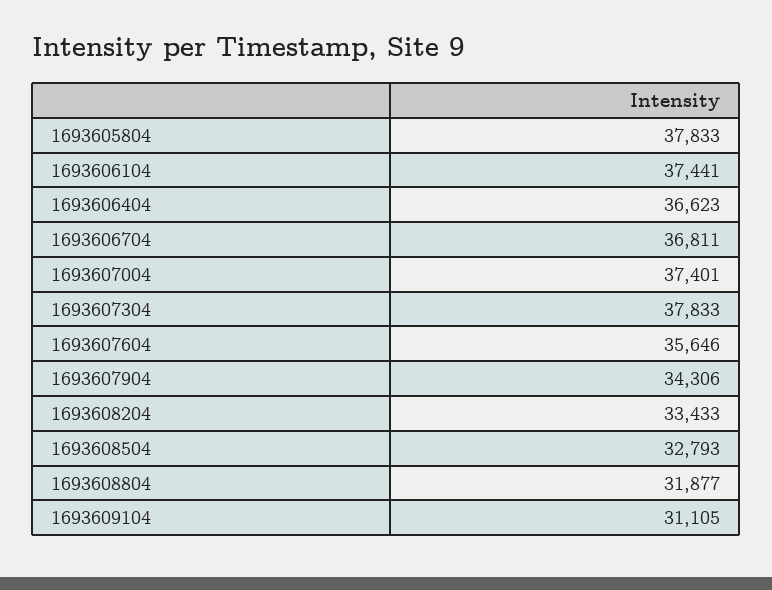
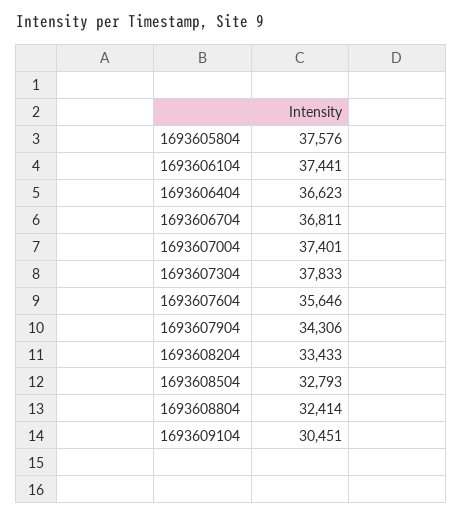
1693605804: 37833 -> 37576
1693608804: 31877 -> 32414
1693609104: 31105 -> 30451

